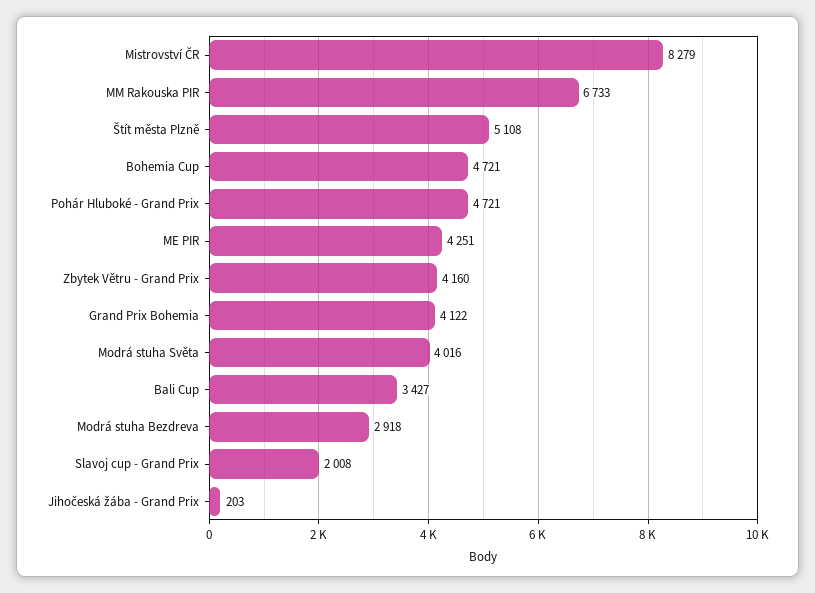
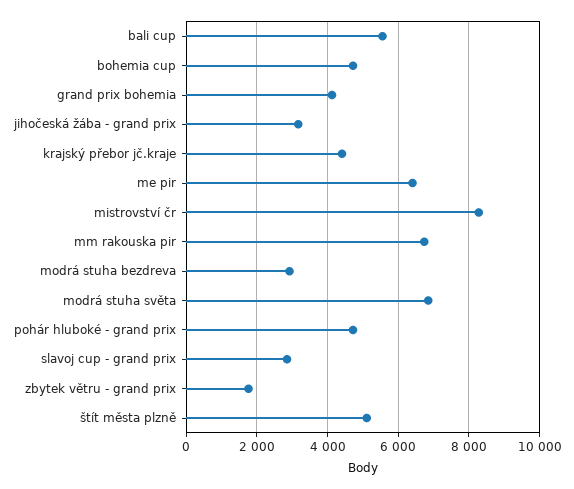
ME PIR: 4251 -> 6400
Zbytek Větru - Grand Prix: 4160 -> 1800
Modrá stuha Světa: 4016 -> 6800
Bali Cup: 3427 -> 5600
Slavoj cup - Grand Prix: 2008 -> 2800
Jihočeská žába - Grand Prix: 203 -> 3200
krajský přebor jč.kraje: none -> 4400

